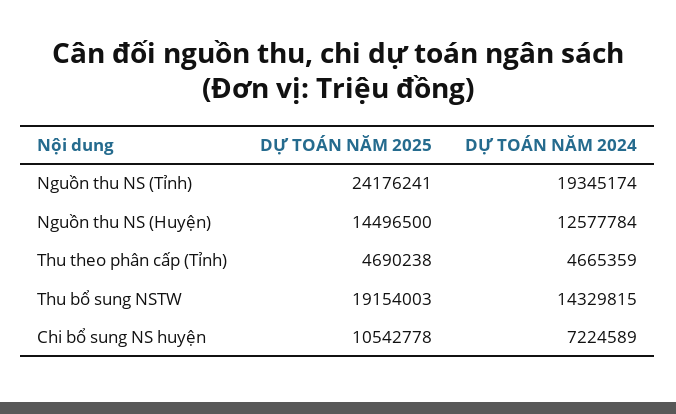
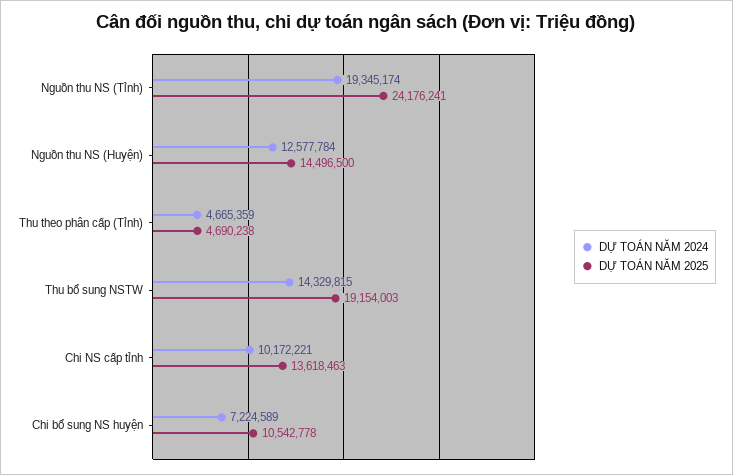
DỰ TOÁN NĂM 2024, Chi NS cấp tỉnh: none -> 10172221
DỰ TOÁN NĂM 2025, Chi NS cấp tỉnh: none -> 13618463

